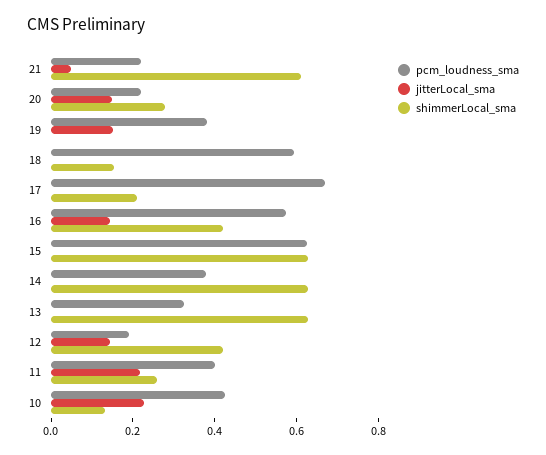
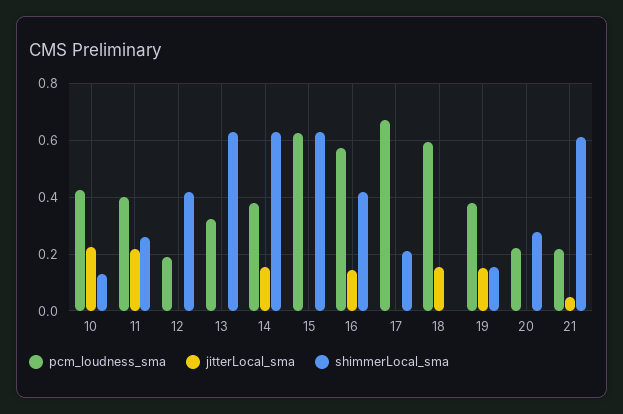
jitterLocal_sma, 20: 0.15 -> 0
shimmerLocal_sma, 19: 0 -> 0.15
jitterLocal_sma, 18: 0 -> 0.15
shimmerLocal_sma, 18: 0.15 -> 0
jitterLocal_sma, 14: 0 -> 0.15
jitterLocal_sma, 12: 0.15 -> 0

